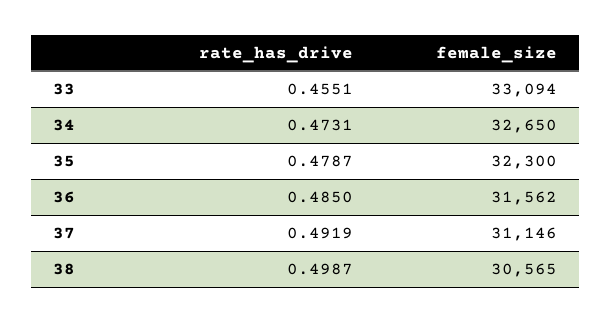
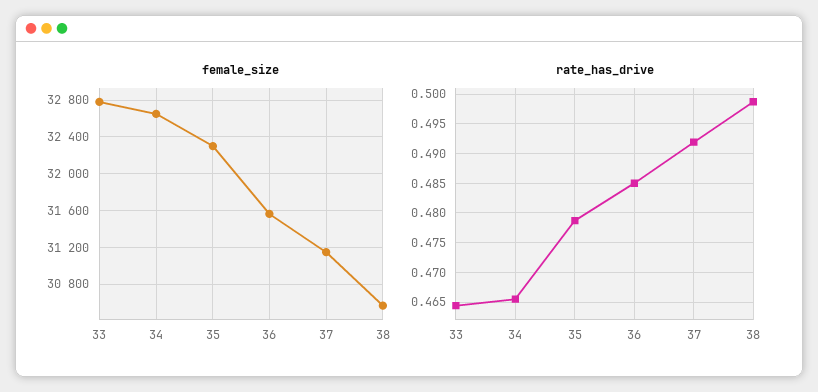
rate_has_drive, 33: 0.4551 -> 0.465
female_size, 33: 33094 -> 32800
rate_has_drive, 34: 0.4731 -> 0.465

